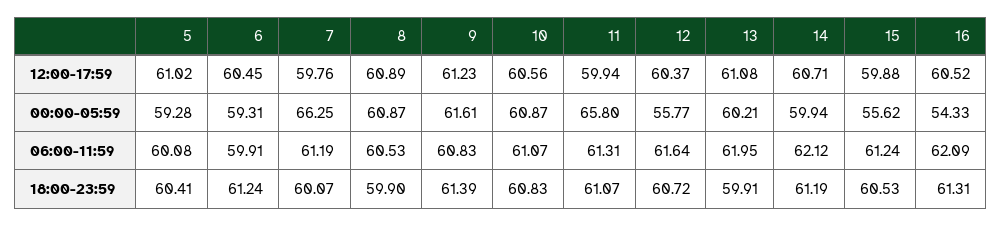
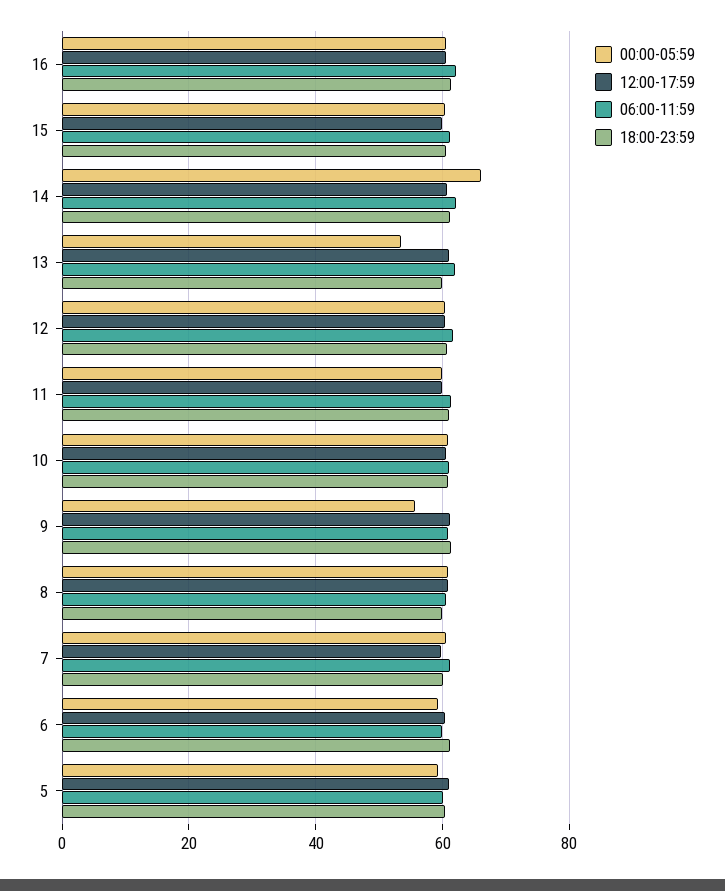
00:00-05:59, 7: 66.25 -> 60
00:00-05:59, 9: 61.61 -> 56
00:00-05:59, 11: 65.8 -> 60
00:00-05:59, 12: 55.77 -> 60
00:00-05:59, 13: 60.21 -> 54
00:00-05:59, 14: 59.94 -> 66
00:00-05:59, 15: 55.62 -> 60
00:00-05:59, 16: 54.33 -> 60

